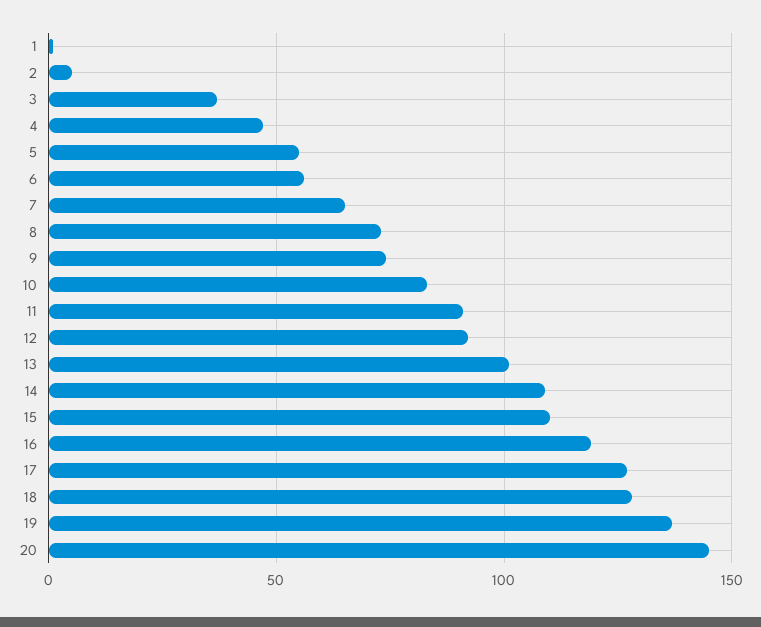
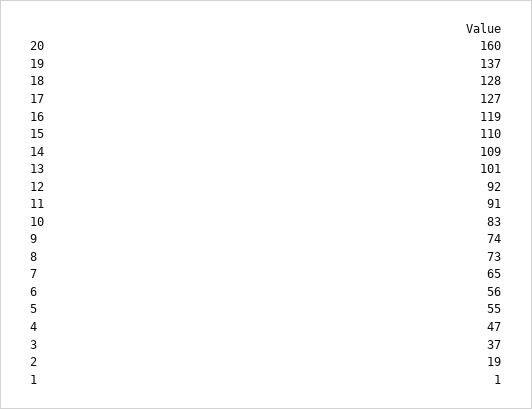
2: 5 -> 19
20: 145 -> 160

